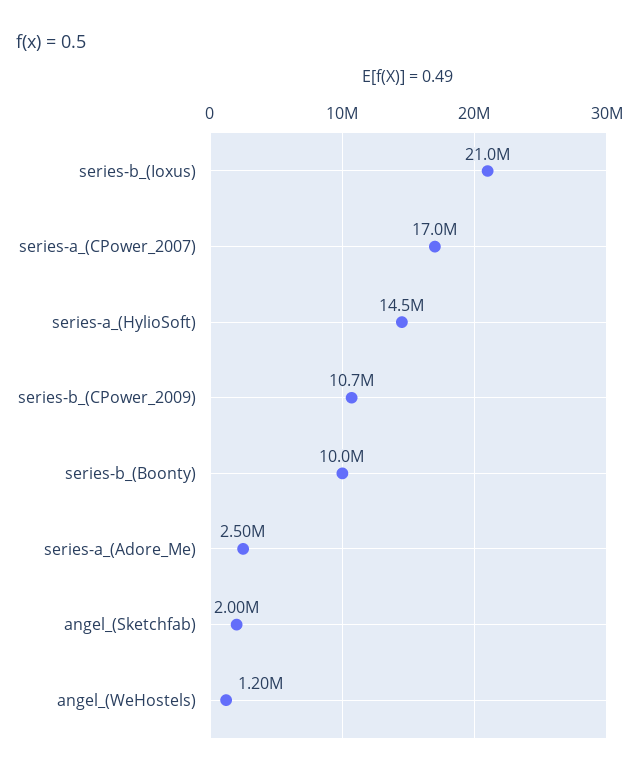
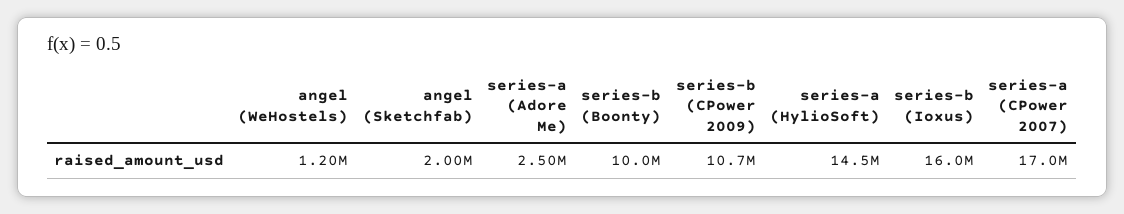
series-b_(Ioxus): 21000000 -> 16000000

